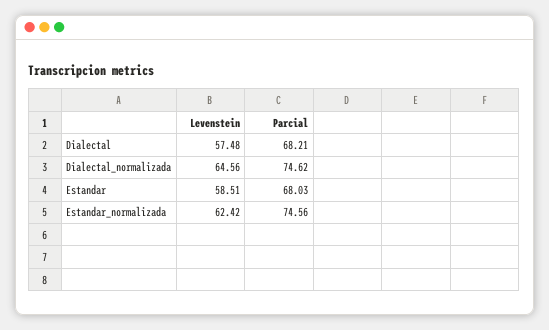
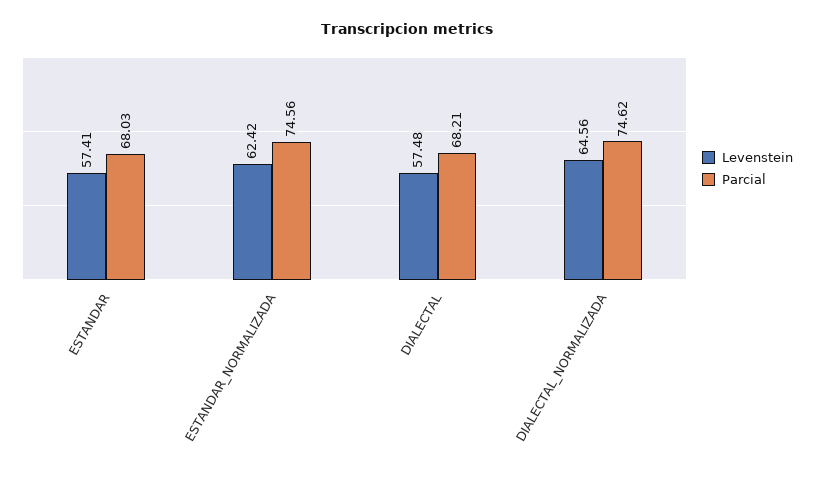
Levenstein, Estandar: 58.51 -> 57.41

